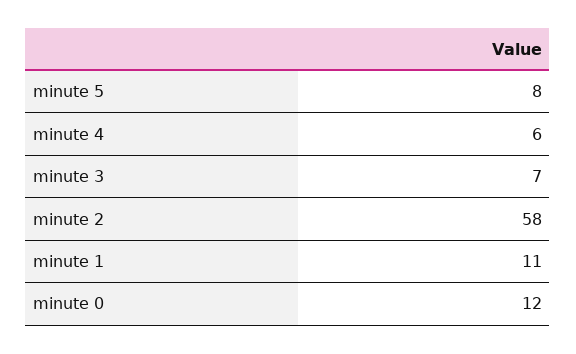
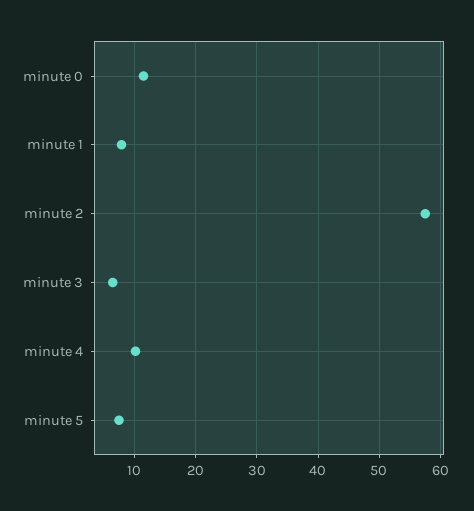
minute 4: 6 -> 10
minute 1: 11 -> 8

